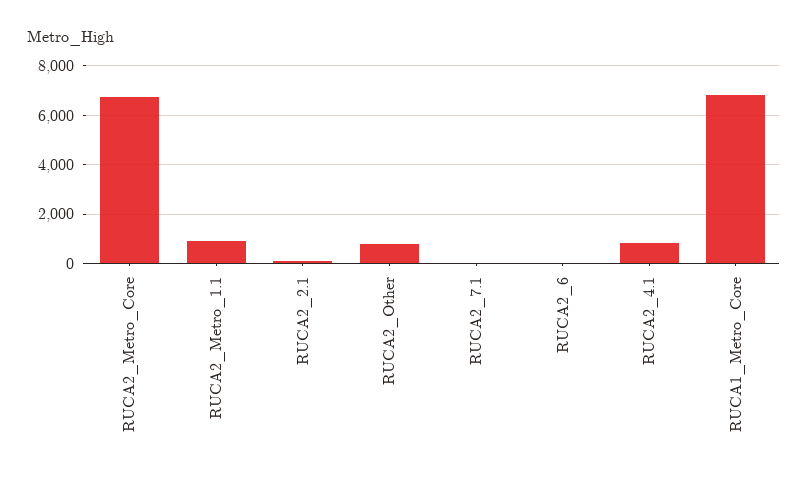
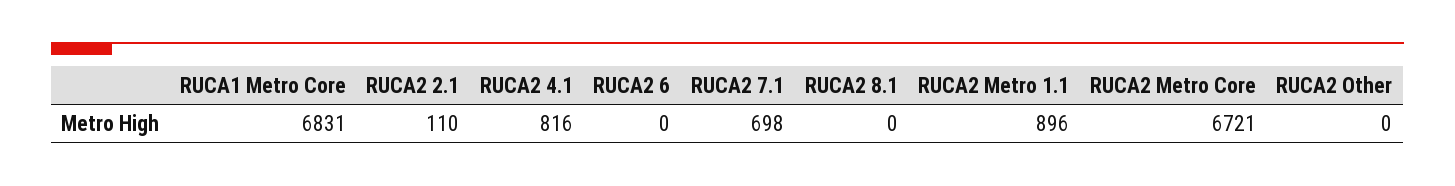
RUCA2_Other: 750 -> 0
RUCA2_7.1: 0 -> 698
RUCA2 8.1: none -> 0

